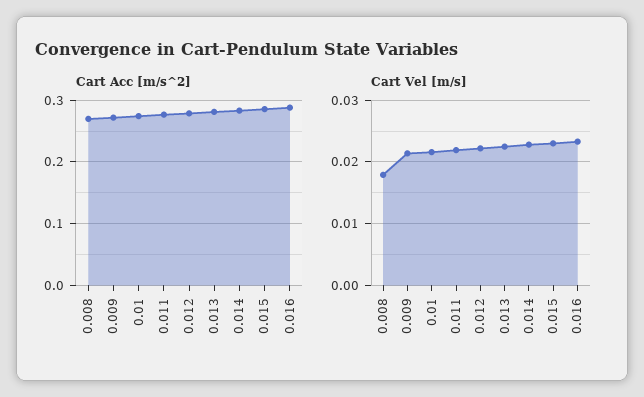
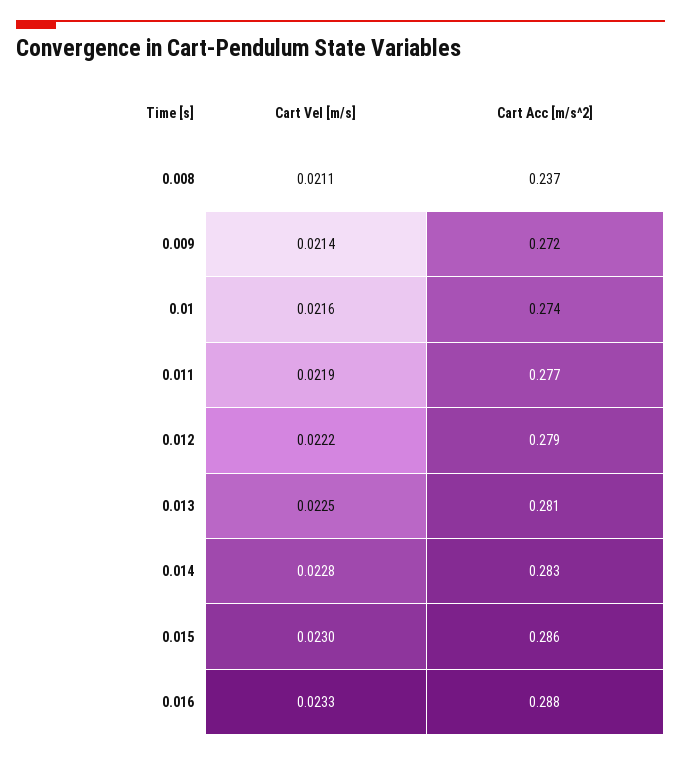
Cart Acc [m/s^2], 0.008: 0.27 -> 0.237
Cart Vel [m/s], 0.008: 0.018 -> 0.0211

